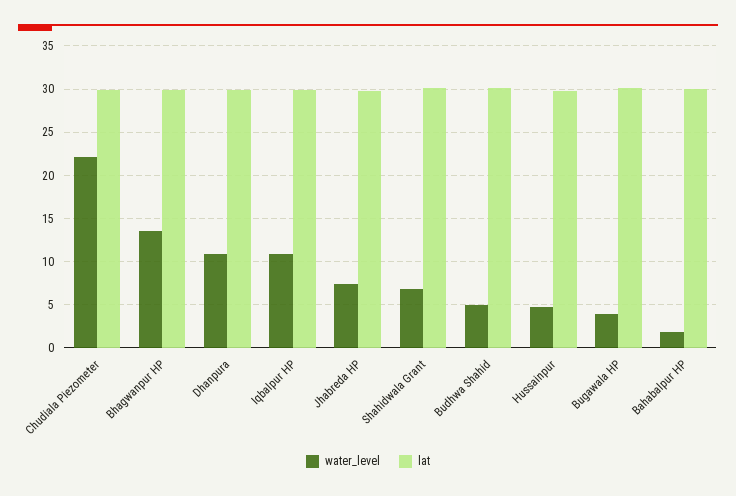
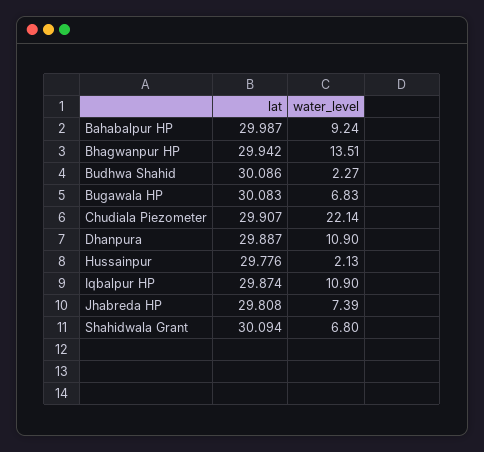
water_level, Budhwa Shahid: 5 -> 2.27
water_level, Hussainpur: 5 -> 2.13
water_level, Bugawala HP: 4 -> 6.83
water_level, Bahabalpur HP: 2 -> 9.24

